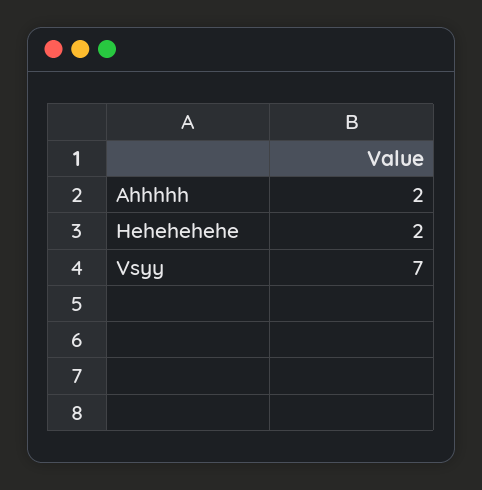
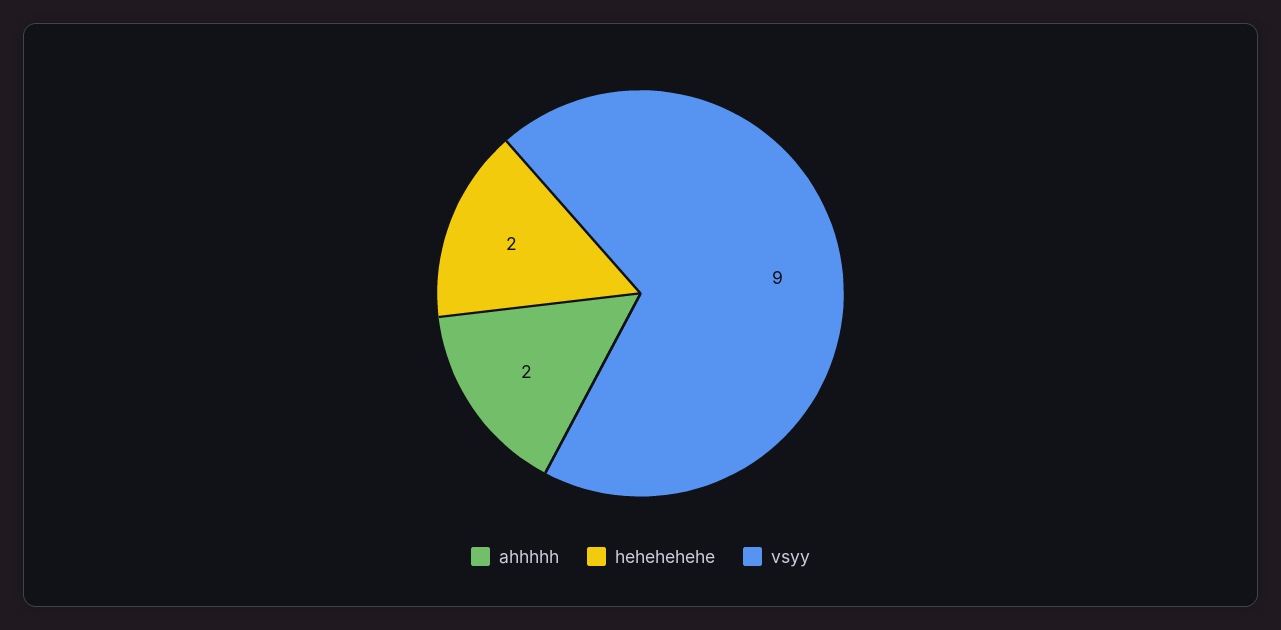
Vsyy: 7 -> 9

